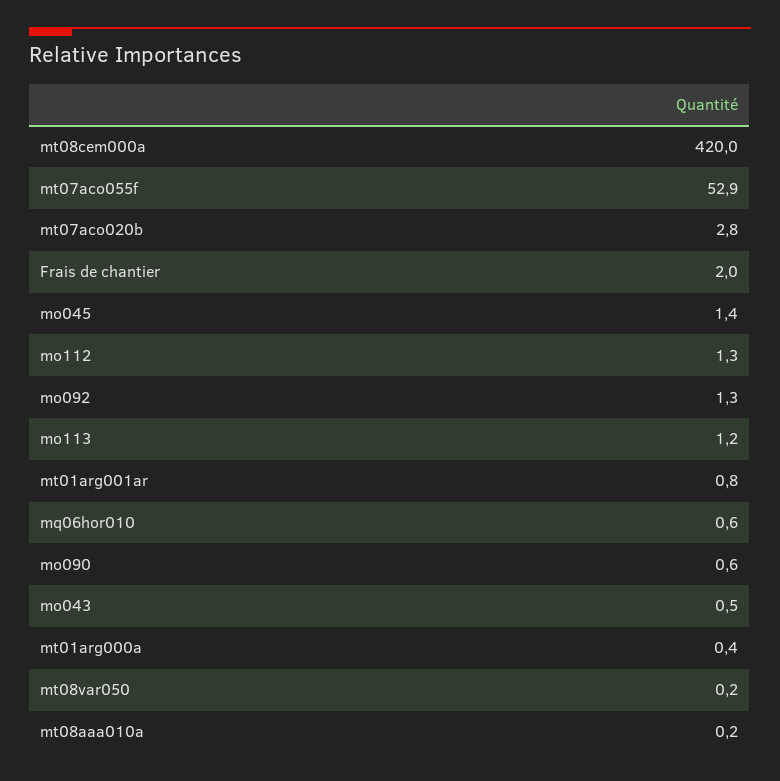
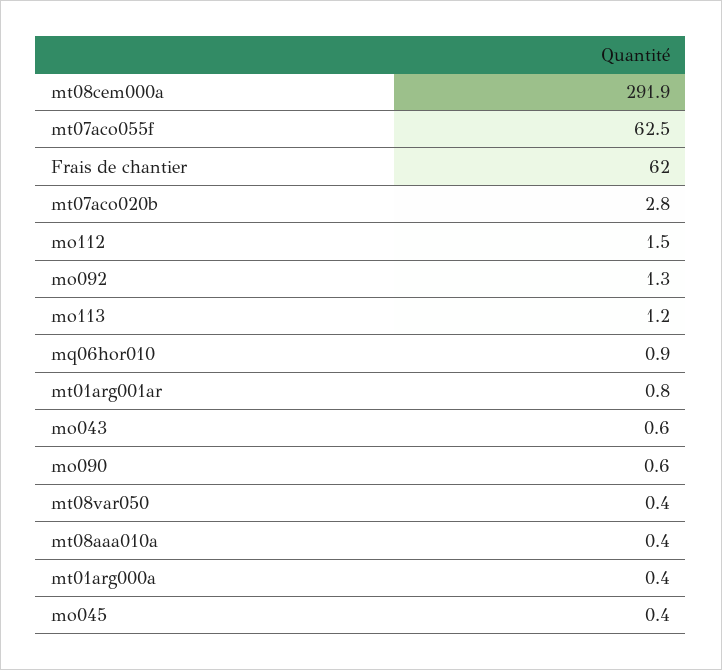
mt08cem000a: 420 -> 291.9
mt07aco055f: 52.9 -> 62.5
Frais de chantier: 2 -> 62
mo045: 1.4 -> 0.4
mo112: 1.3 -> 1.5
mq06hor010: 0.6 -> 0.9
mo043: 0.5 -> 0.6
mt08var050: 0.2 -> 0.4
mt08aaa010a: 0.2 -> 0.4

